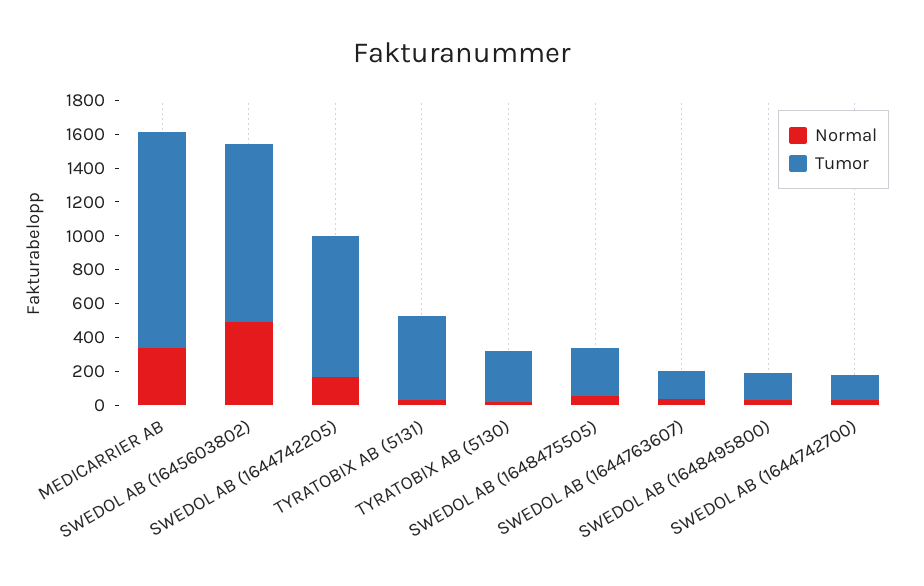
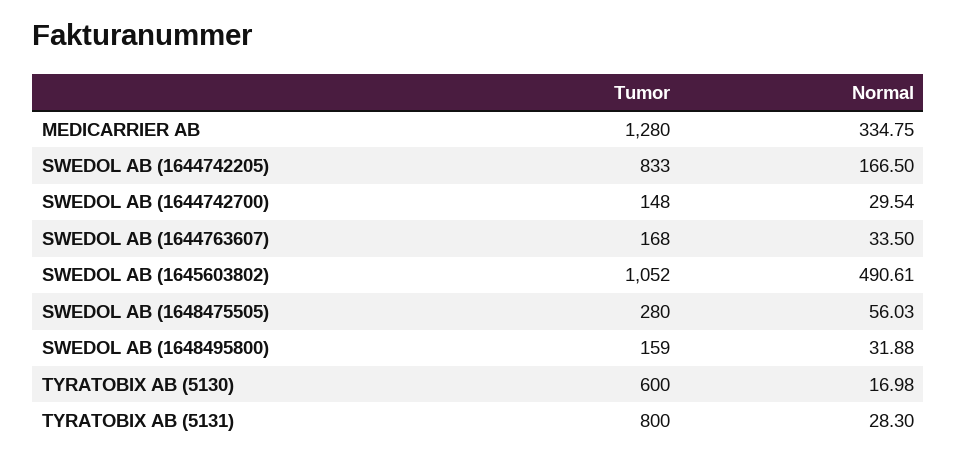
Tumor, TYRATOBIX AB (5131): 500 -> 800
Tumor, TYRATOBIX AB (5130): 300 -> 600

